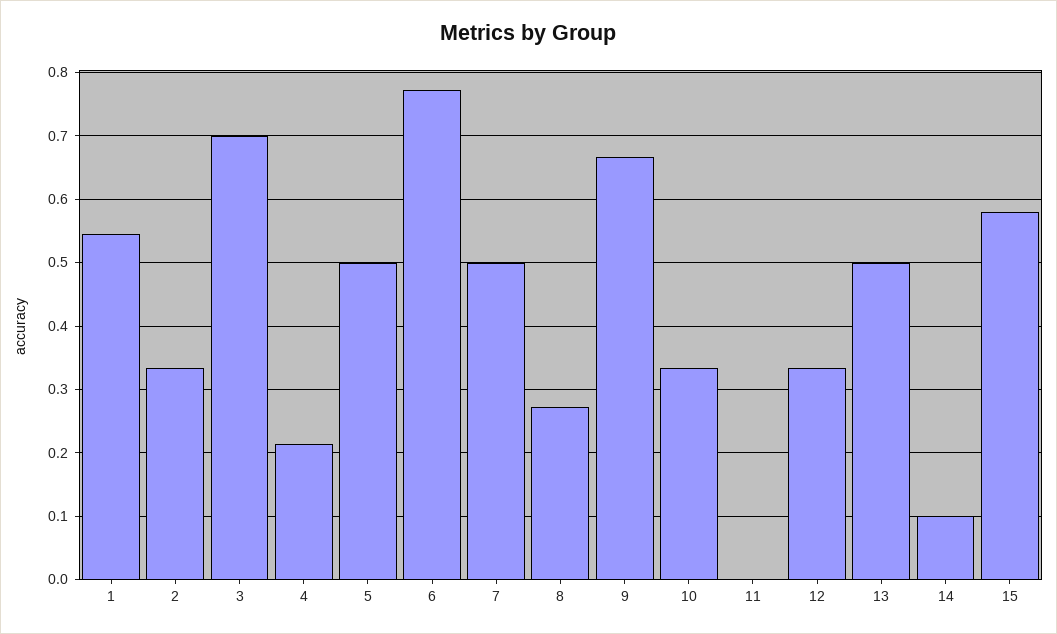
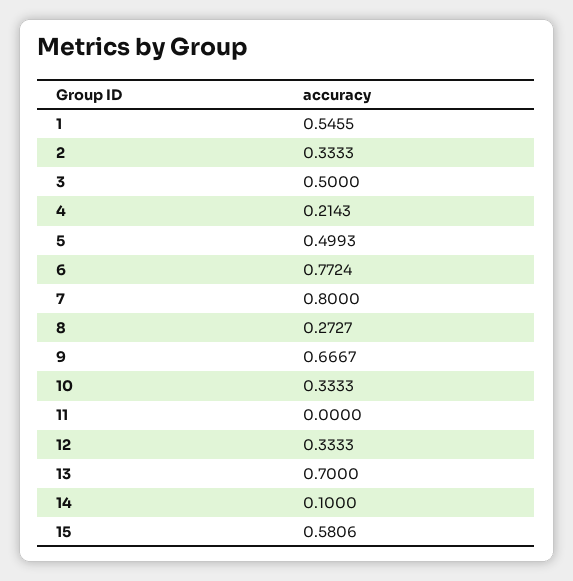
3: 0.7 -> 0.5
7: 0.5 -> 0.8
13: 0.5 -> 0.7

